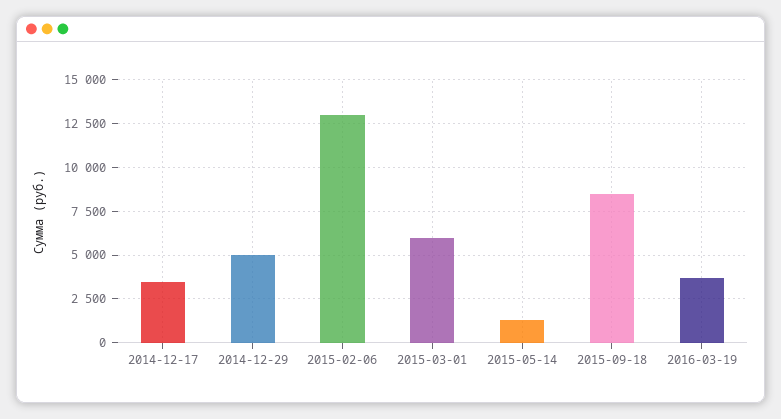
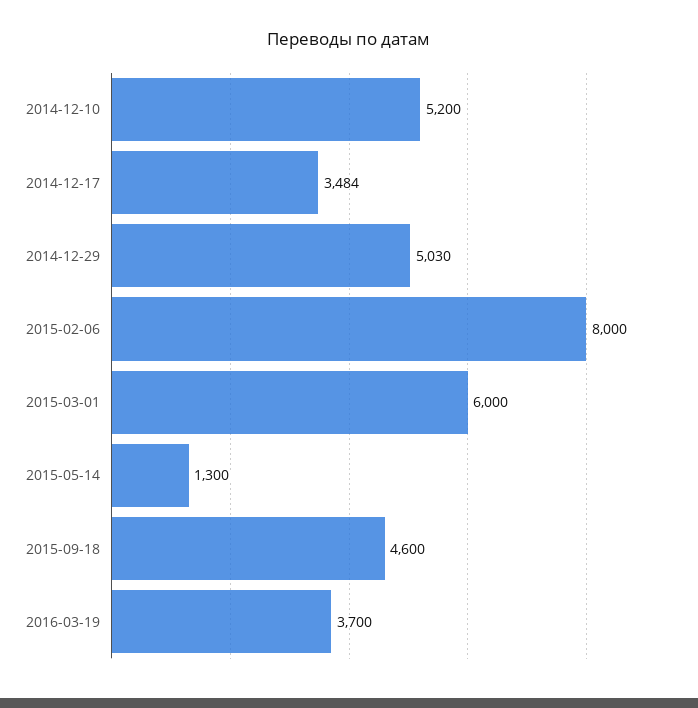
2015-02-06: 13000 -> 8000
2015-09-18: 8500 -> 4600
2014-12-10: none -> 5200

